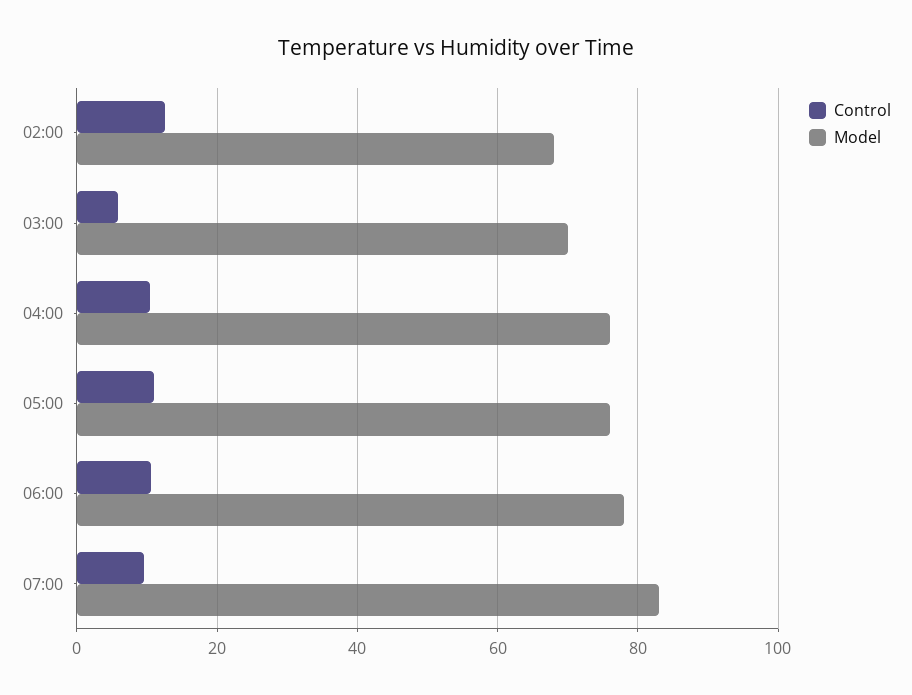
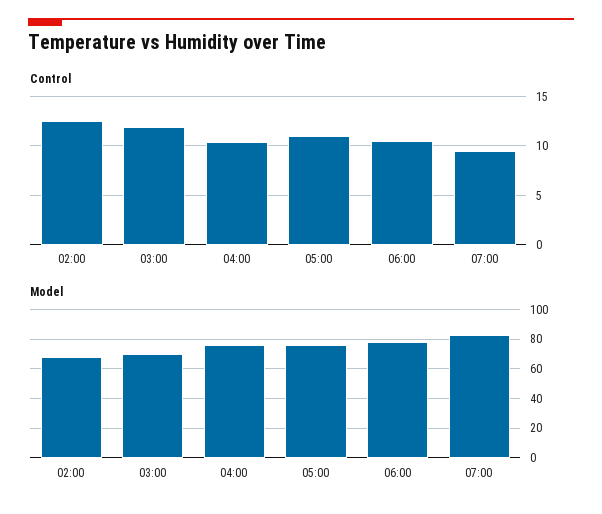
Control, 03:00: 6 -> 12

